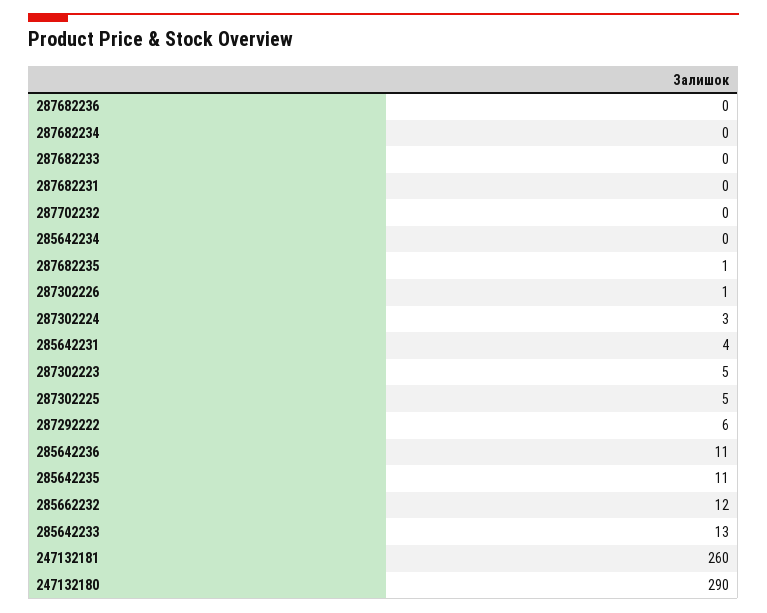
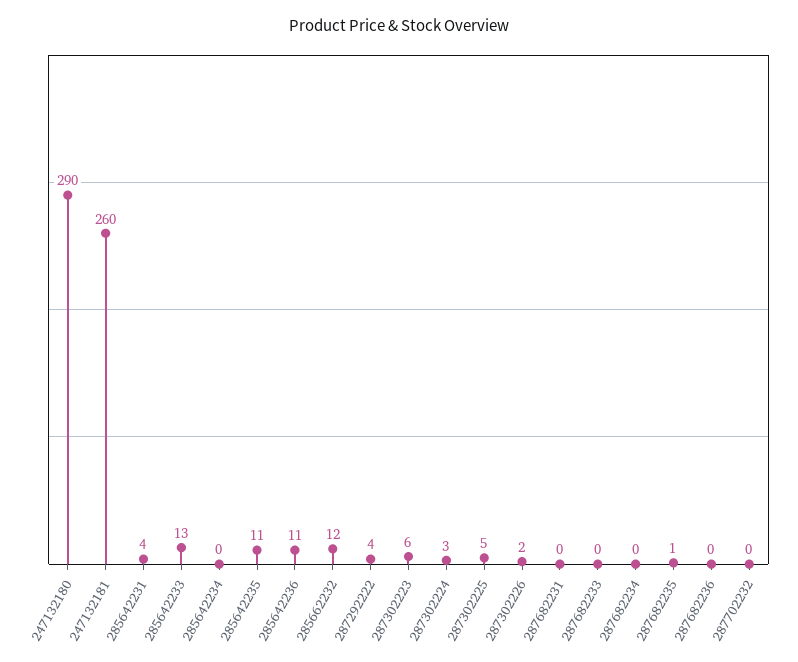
287302226: 1 -> 2
287302223: 5 -> 6
287292222: 6 -> 4

